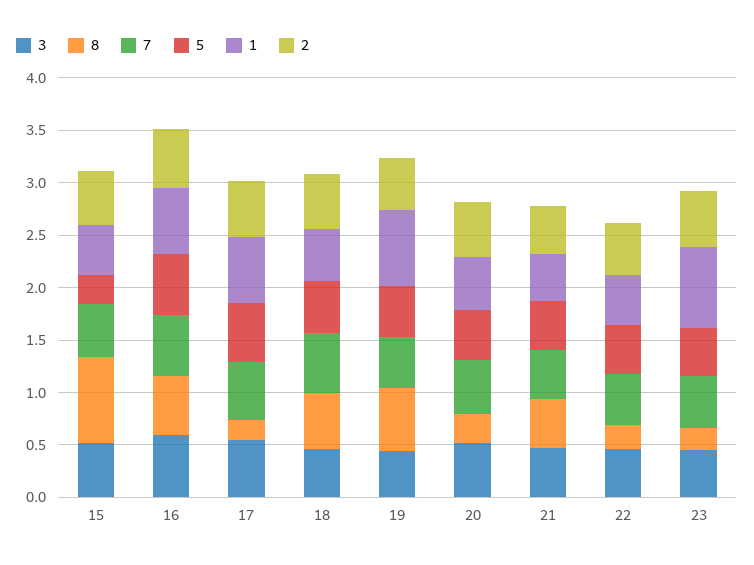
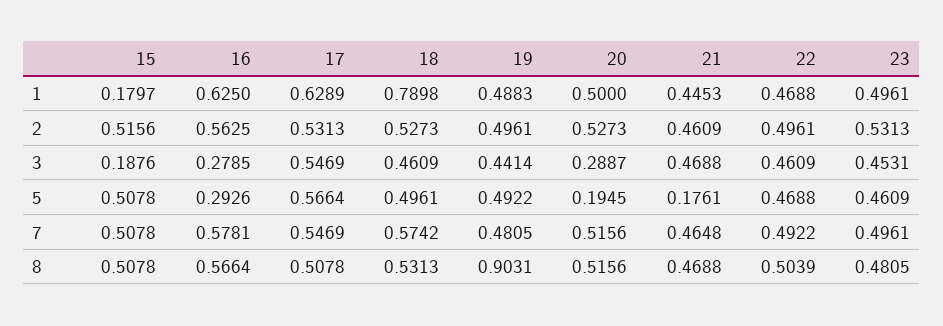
3, 15: 0.5 -> 0.1876
8, 15: 0.8 -> 0.5078
5, 15: 0.3 -> 0.5078
1, 15: 0.5 -> 0.1797
3, 16: 0.6 -> 0.2785
5, 16: 0.6 -> 0.2926
8, 17: 0.2 -> 0.5078
1, 18: 0.5 -> 0.7898
8, 19: 0.6 -> 0.9031
1, 19: 0.7 -> 0.4883
3, 20: 0.5 -> 0.2887
8, 20: 0.3 -> 0.5156
5, 20: 0.5 -> 0.1945
5, 21: 0.5 -> 0.1761
8, 22: 0.2 -> 0.5039
8, 23: 0.2 -> 0.4805
1, 23: 0.8 -> 0.4961

